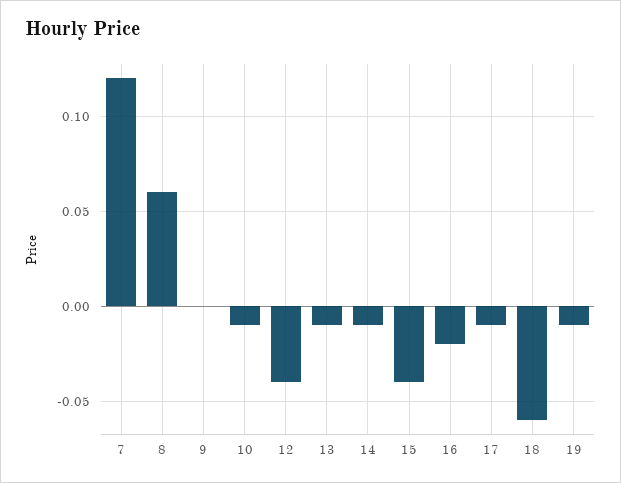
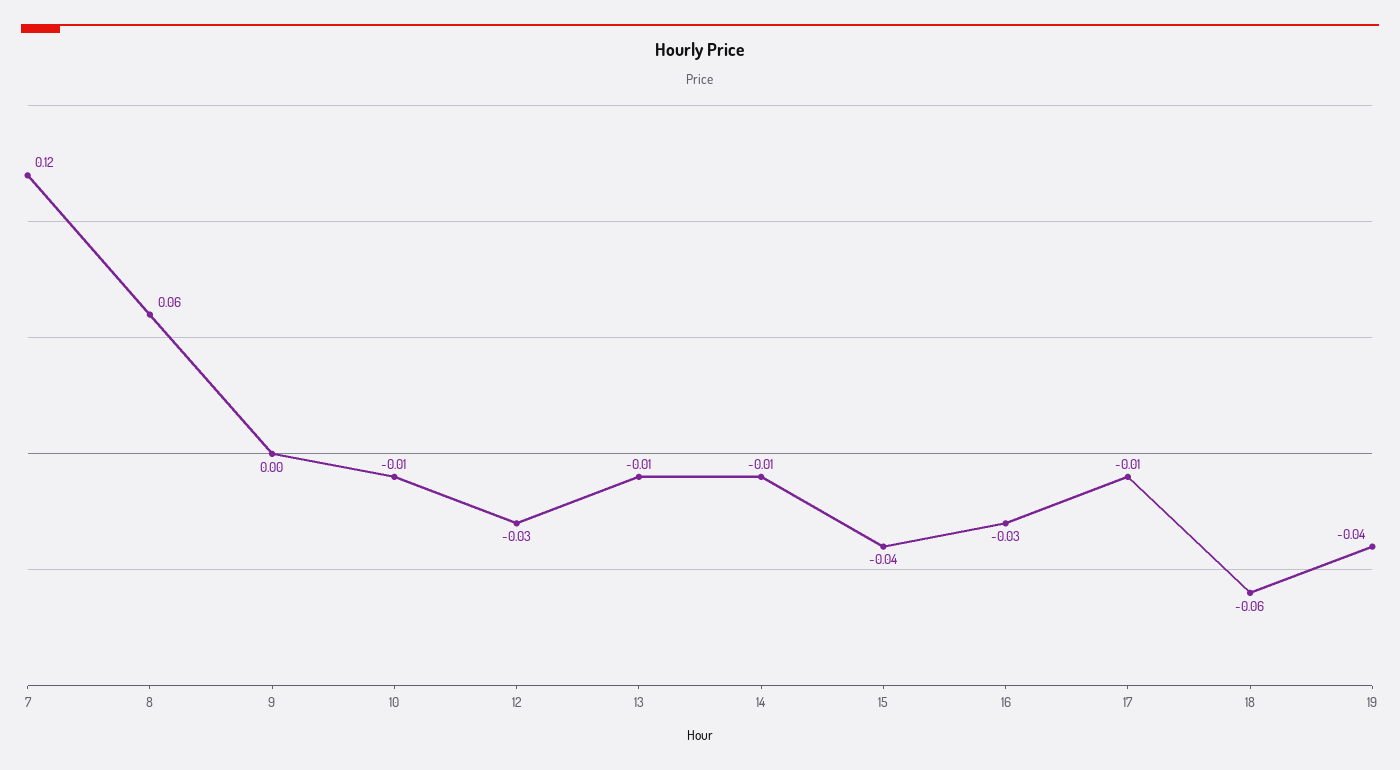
12: -0.04 -> -0.03
16: -0.02 -> -0.03
19: -0.01 -> -0.04

